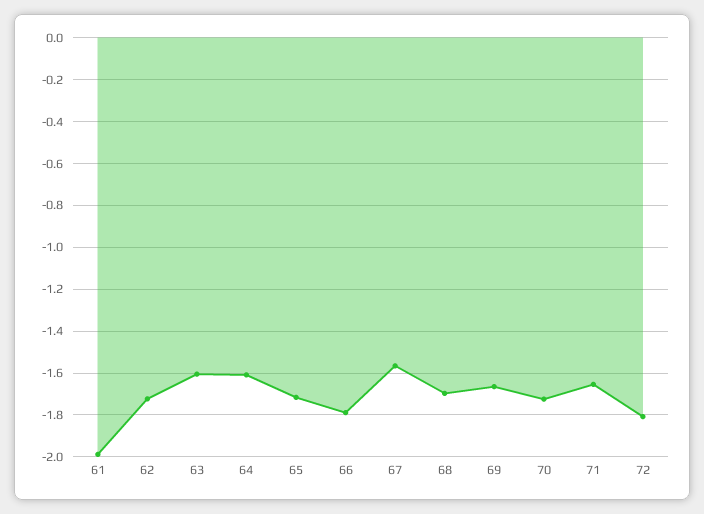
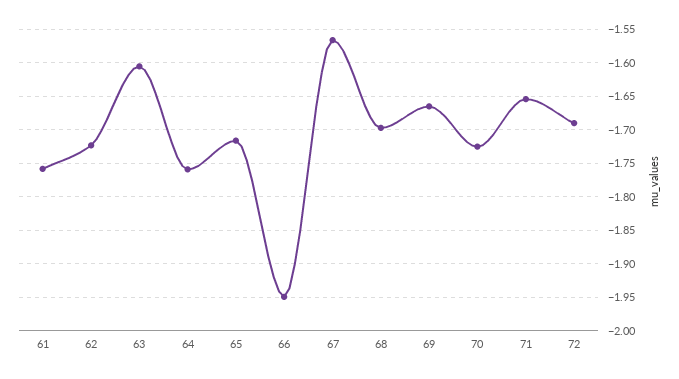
61: -2 -> -1.76
64: -1.6 -> -1.76
66: -1.8 -> -1.95
72: -1.8 -> -1.69

